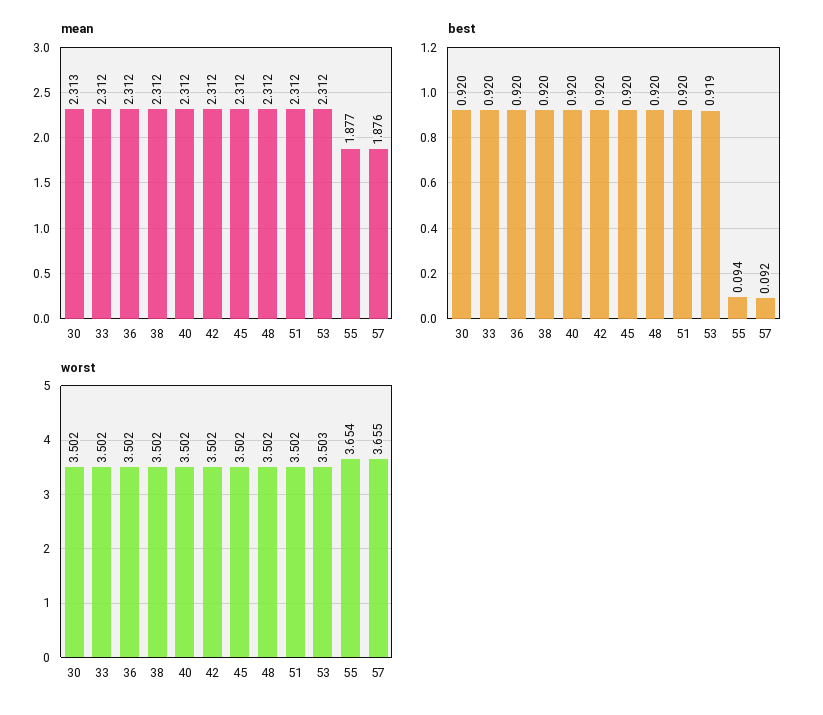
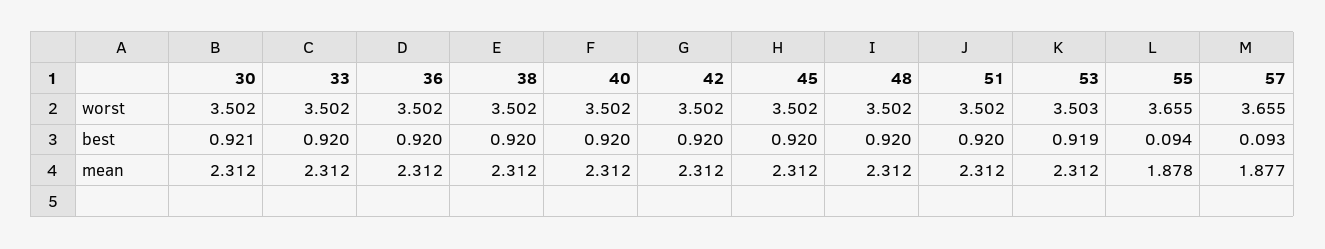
mean, 30: 2.313 -> 2.312
mean, 55: 1.877 -> 1.878
mean, 57: 1.876 -> 1.877
best, 30: 0.92 -> 0.921
best, 57: 0.092 -> 0.093
worst, 55: 3.654 -> 3.655

